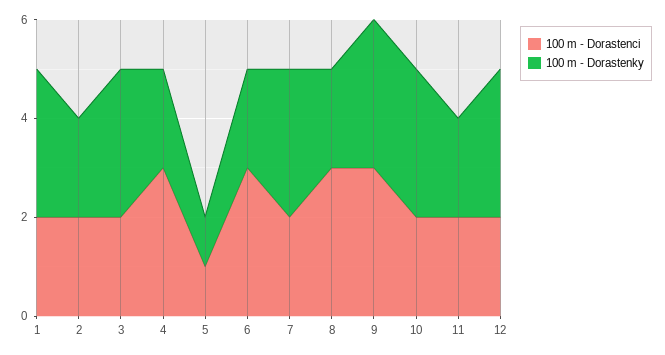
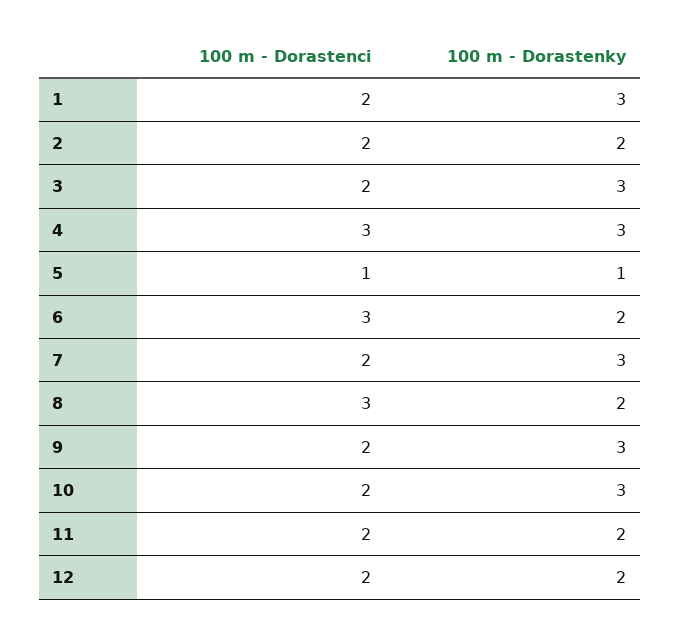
100 m - Dorastenky, 4: 2 -> 3
100 m - Dorastenci, 9: 3 -> 2
100 m - Dorastenky, 12: 3 -> 2

